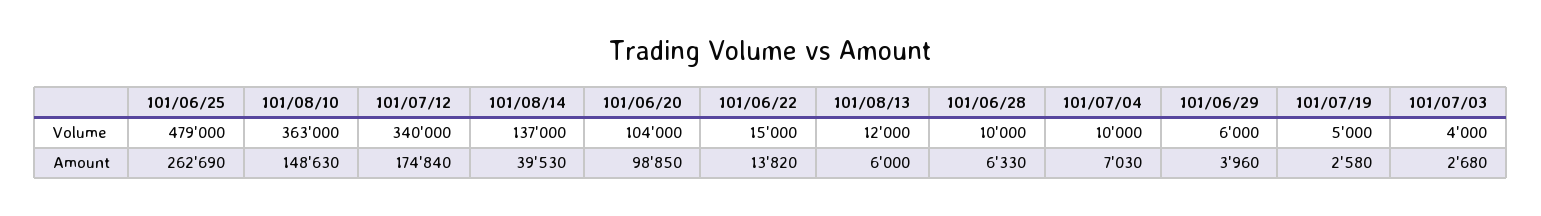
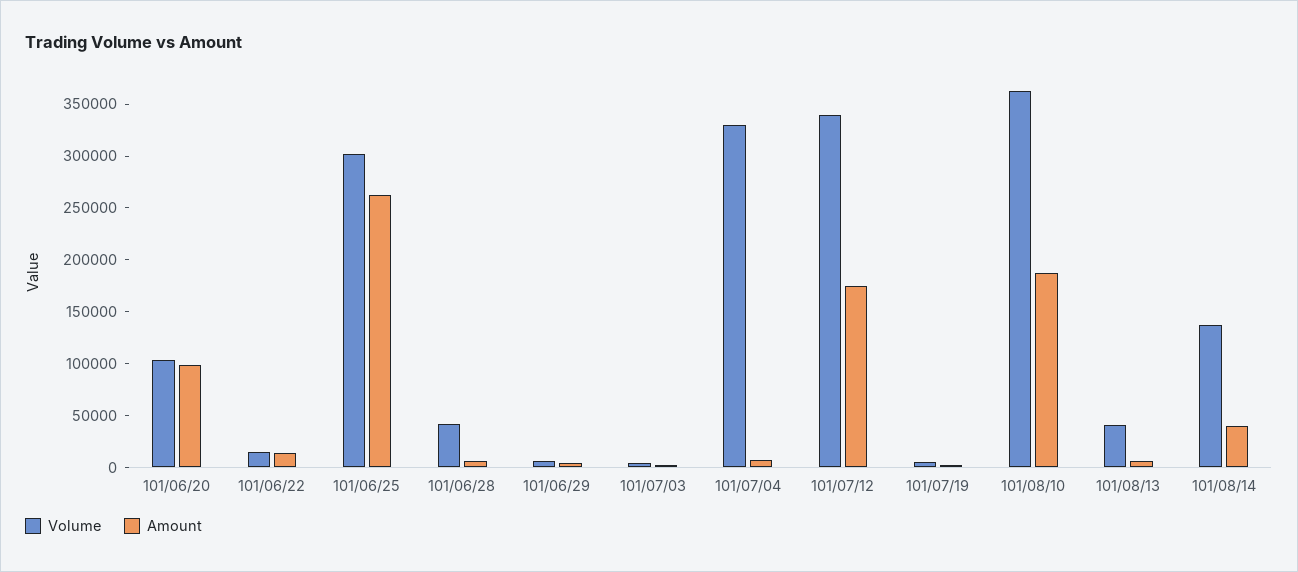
Volume, 101/06/25: 479000 -> 300000
Volume, 101/08/13: 12000 -> 40000
Volume, 101/06/28: 10000 -> 40000
Volume, 101/07/04: 10000 -> 330000
Amount, 101/08/10: 148630 -> 190000

